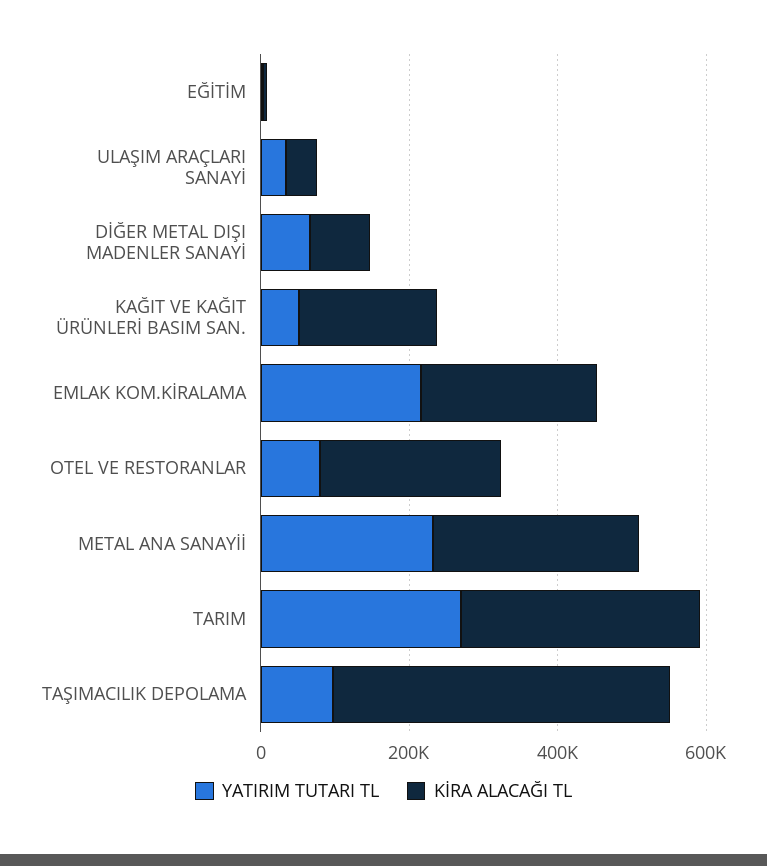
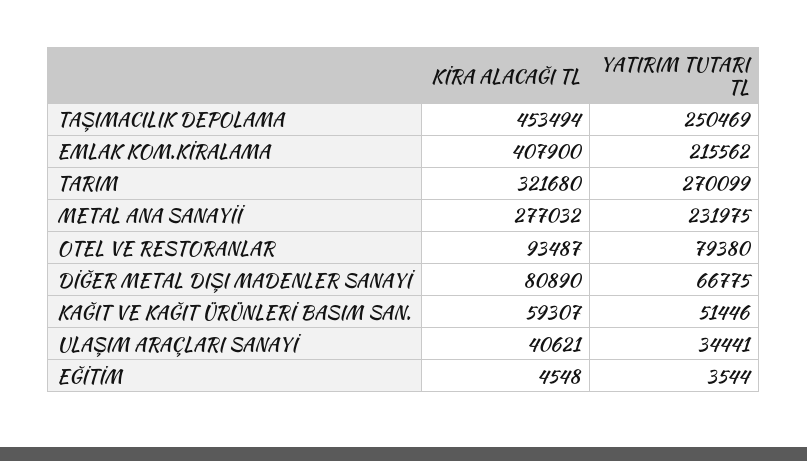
KİRA ALACAĞI TL, KAĞIT VE KAĞIT ÜRÜNLERİ BASIM SAN.: 200000 -> 59307
KİRA ALACAĞI TL, EMLAK KOM.KİRALAMA: 250000 -> 407900
KİRA ALACAĞI TL, OTEL VE RESTORANLAR: 250000 -> 93487
YATIRIM TUTARI TL, TAŞIMACILIK DEPOLAMA: 100000 -> 250469

